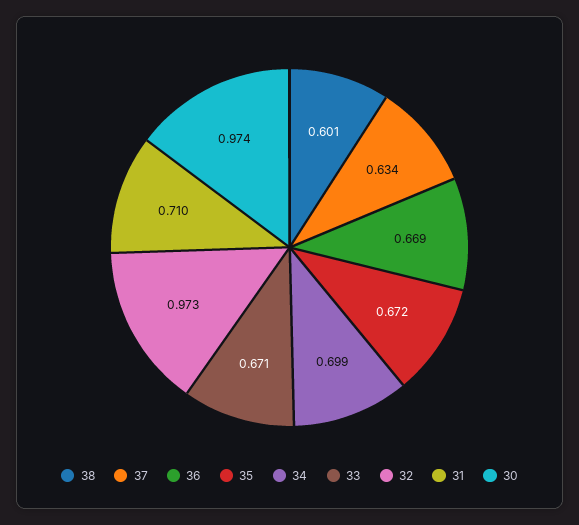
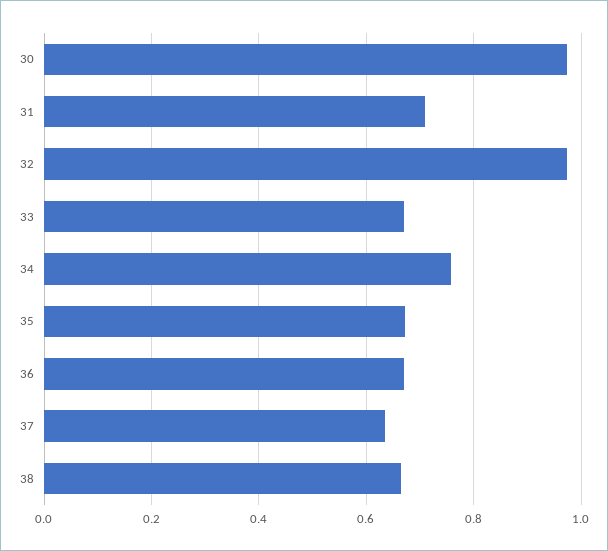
38: 0.601 -> 0.66
34: 0.699 -> 0.76

